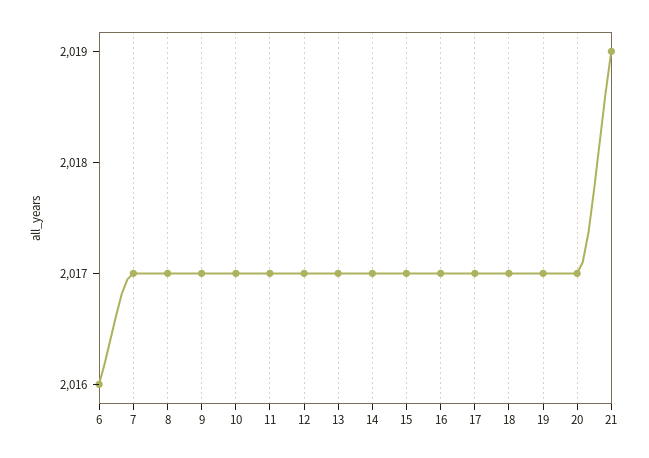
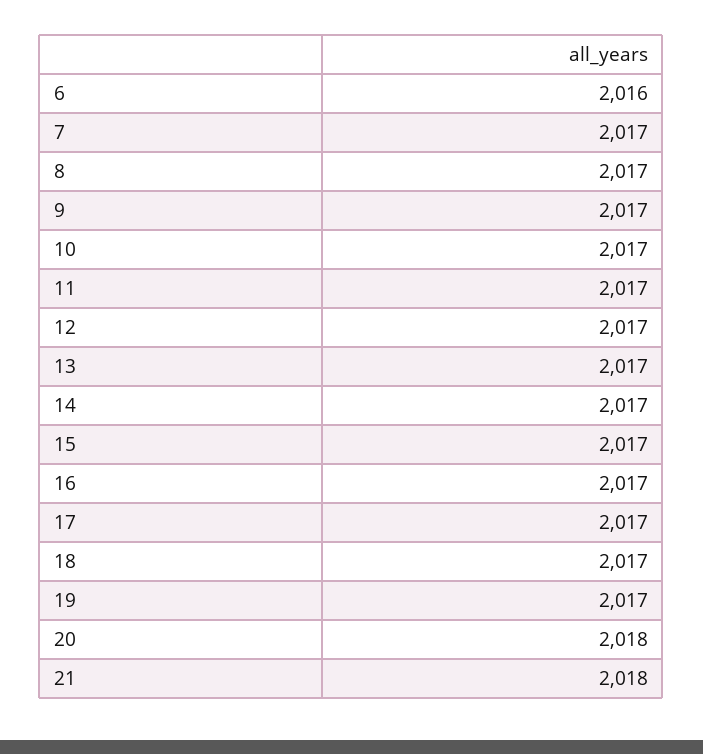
20: 2017 -> 2018
21: 2019 -> 2018

